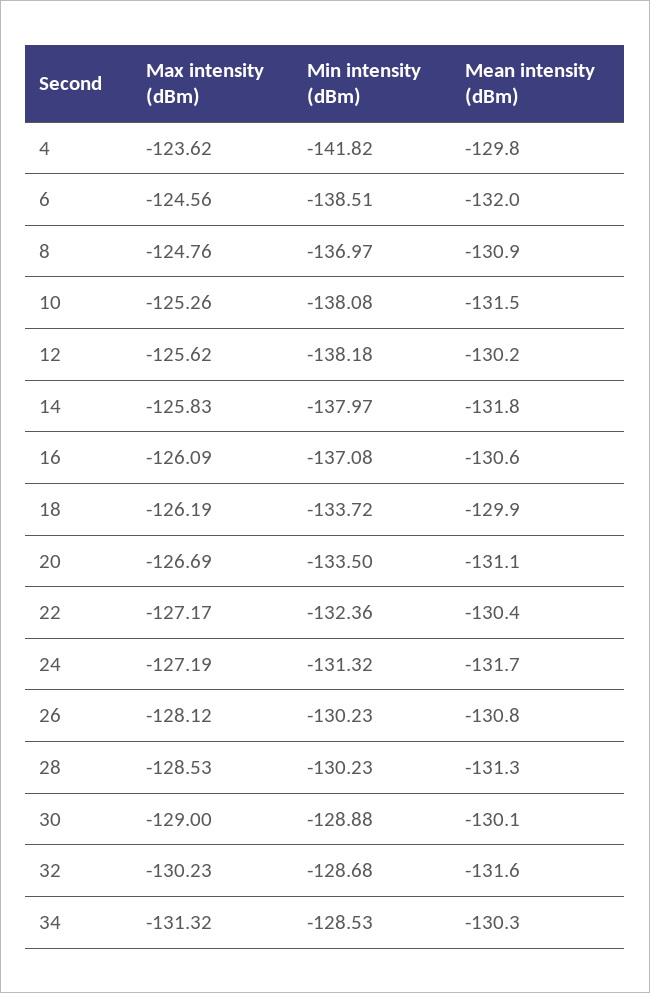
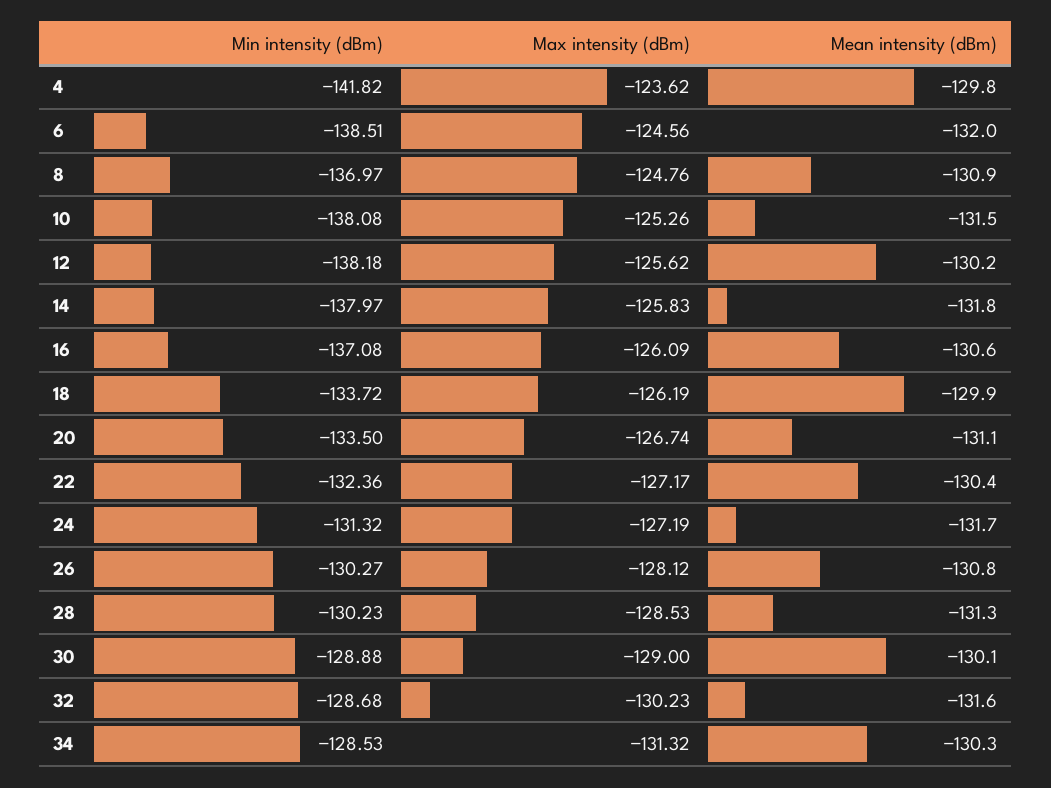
Max intensity (dBm), 20: -126.69 -> -126.74
Min intensity (dBm), 26: -130.23 -> -130.27

